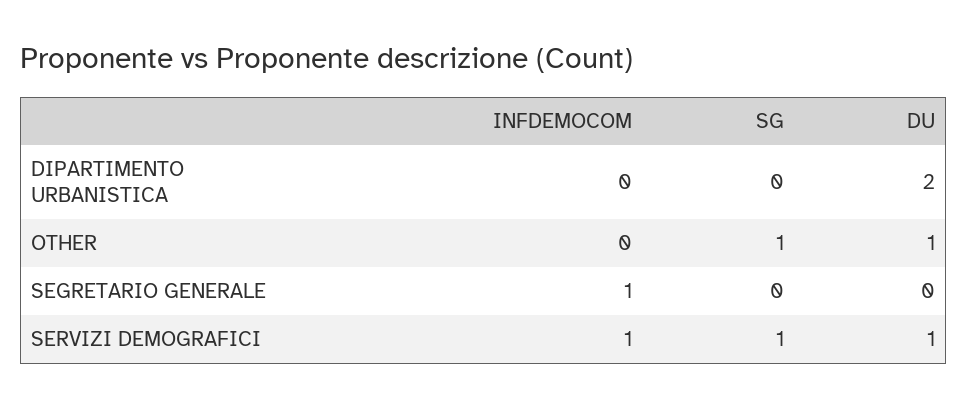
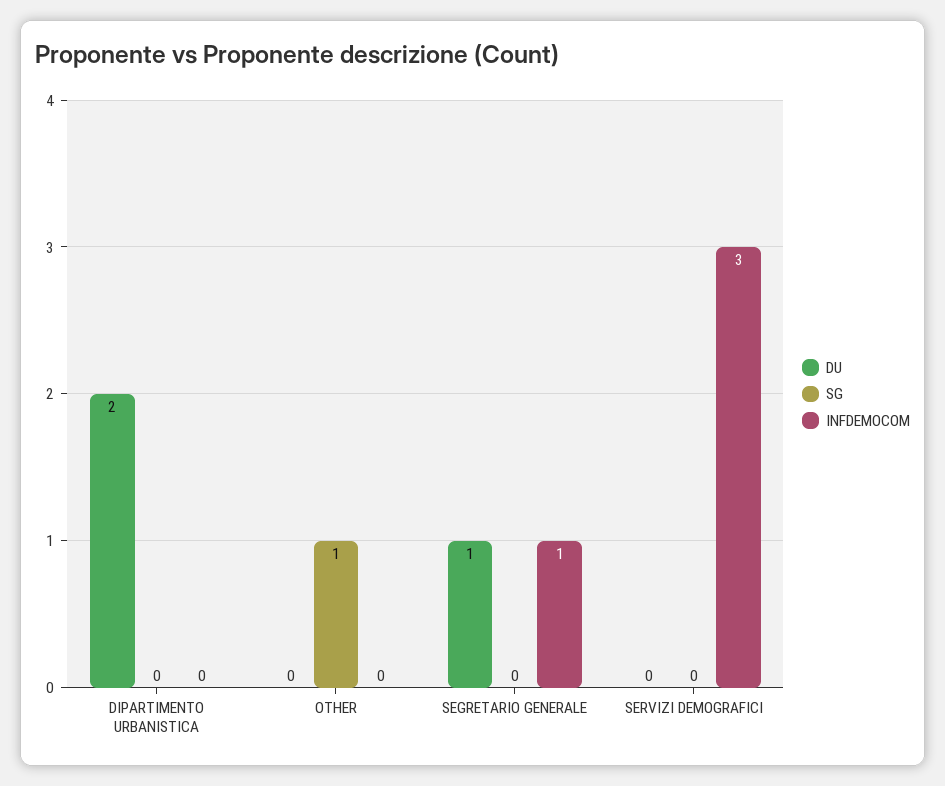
DU, OTHER: 1 -> 0
DU, SEGRETARIO GENERALE: 0 -> 1
INFDEMOCOM, SERVIZI DEMOGRAFICI: 1 -> 3
SG, SERVIZI DEMOGRAFICI: 1 -> 0
DU, SERVIZI DEMOGRAFICI: 1 -> 0

